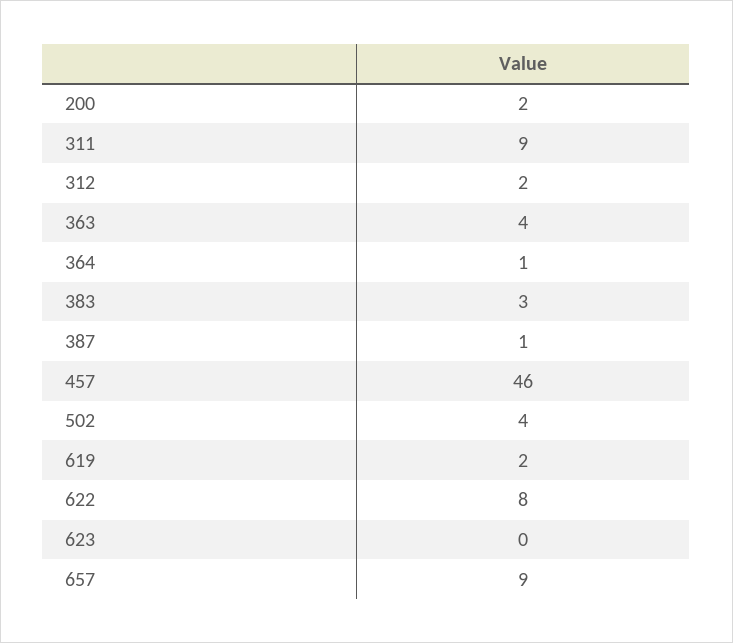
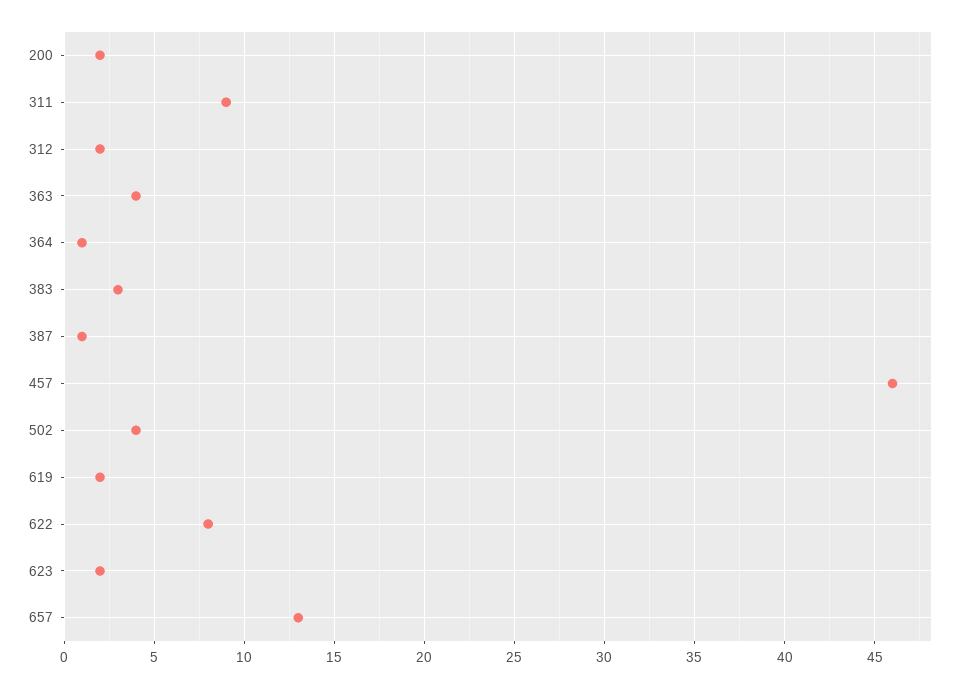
623: 0 -> 2
657: 9 -> 13

